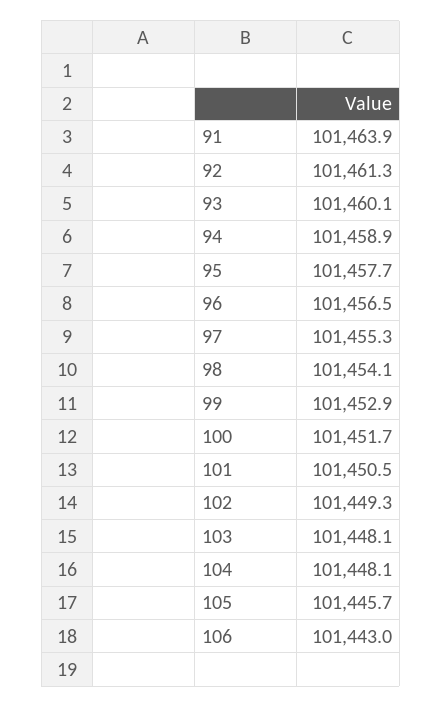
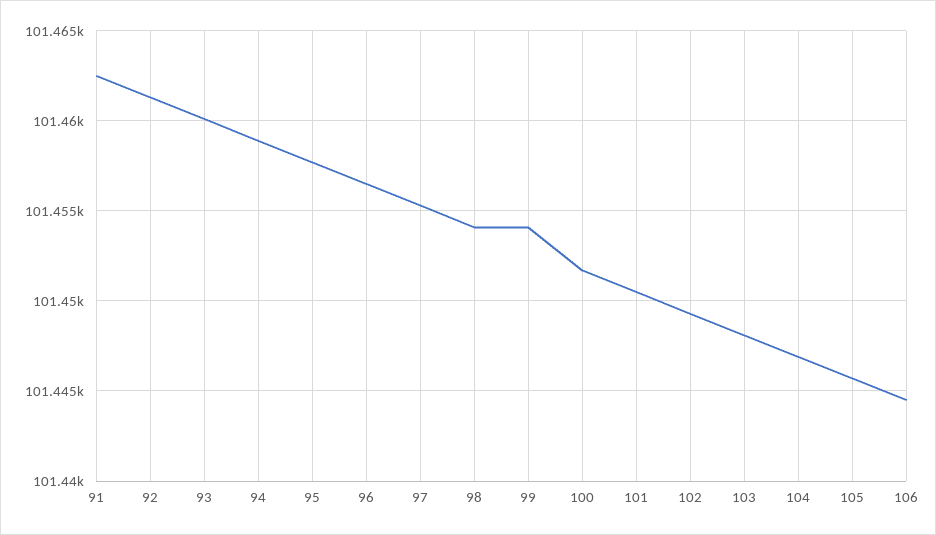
91: 101463.9 -> 101462.5
99: 101452.9 -> 101454
104: 101448.1 -> 101447
106: 101443 -> 101444.5

